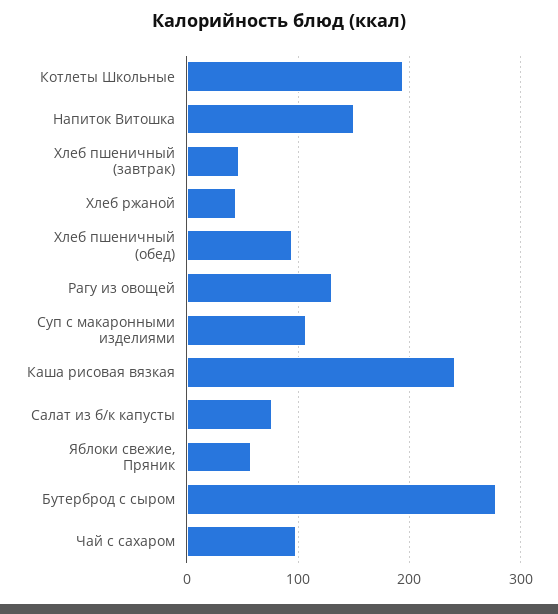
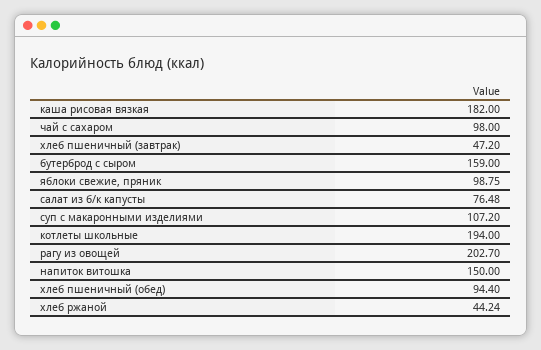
Рагу из овощей: 130 -> 202.7
Каша рисовая вязкая: 240 -> 182
Яблоки свежие, Пряник: 60 -> 98.75
Бутерброд с сыром: 280 -> 159

